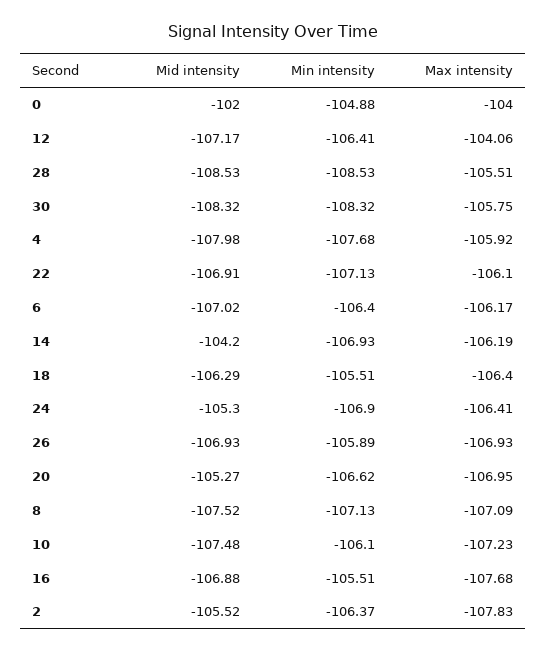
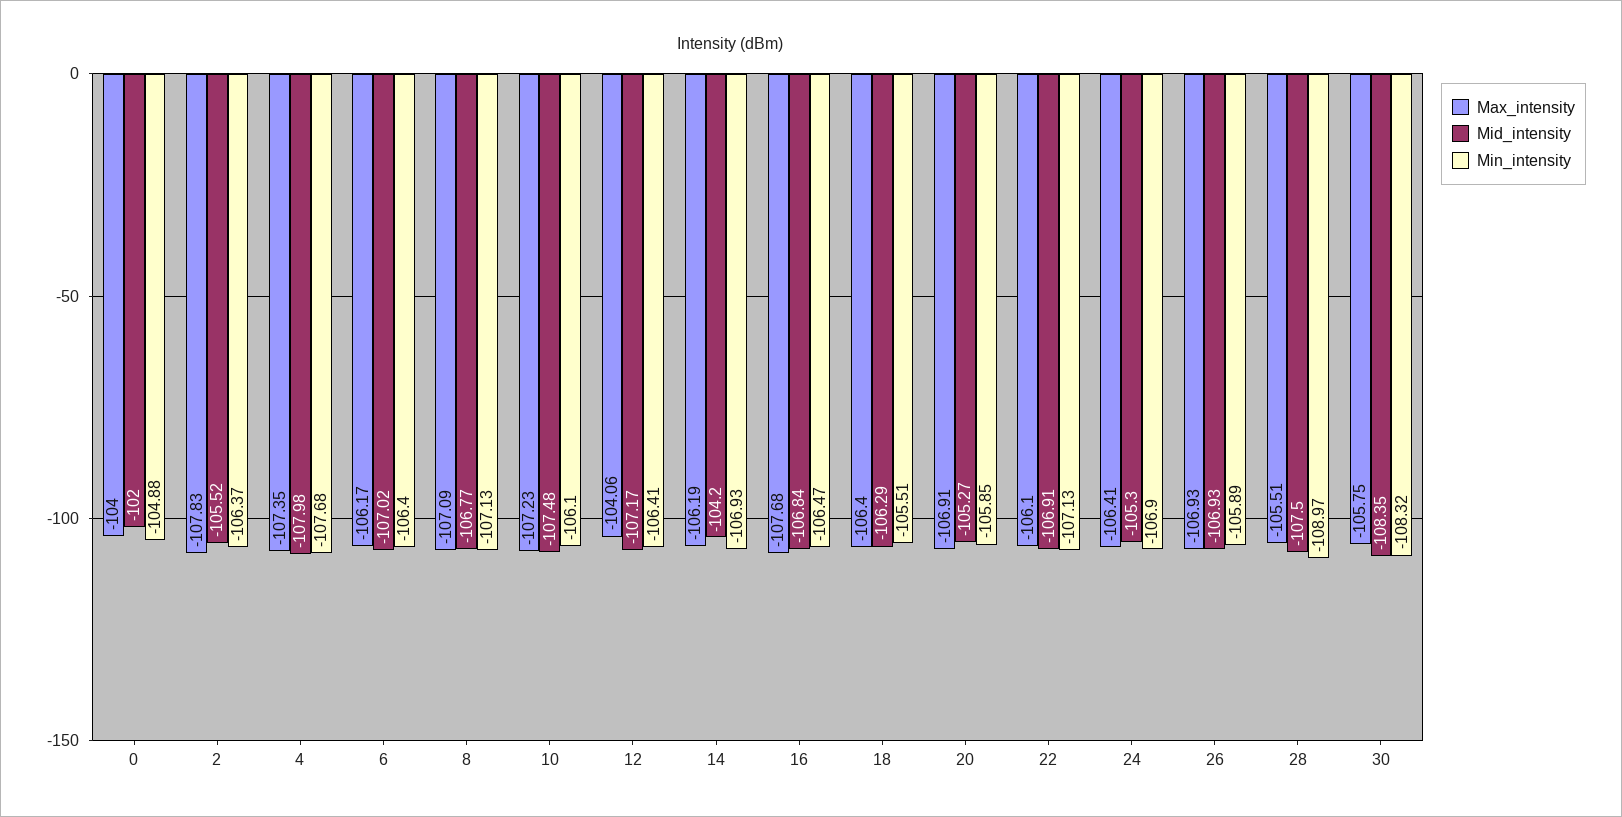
Mid intensity, 28: -108.53 -> -107.5
Min intensity, 28: -108.53 -> -108.97
Mid intensity, 30: -108.32 -> -108.35
Max intensity, 4: -105.92 -> -107.35
Min intensity, 20: -106.62 -> -105.85
Max intensity, 20: -106.95 -> -106.91
Mid intensity, 8: -107.52 -> -106.77
Mid intensity, 16: -106.88 -> -106.84
Min intensity, 16: -105.51 -> -106.47

